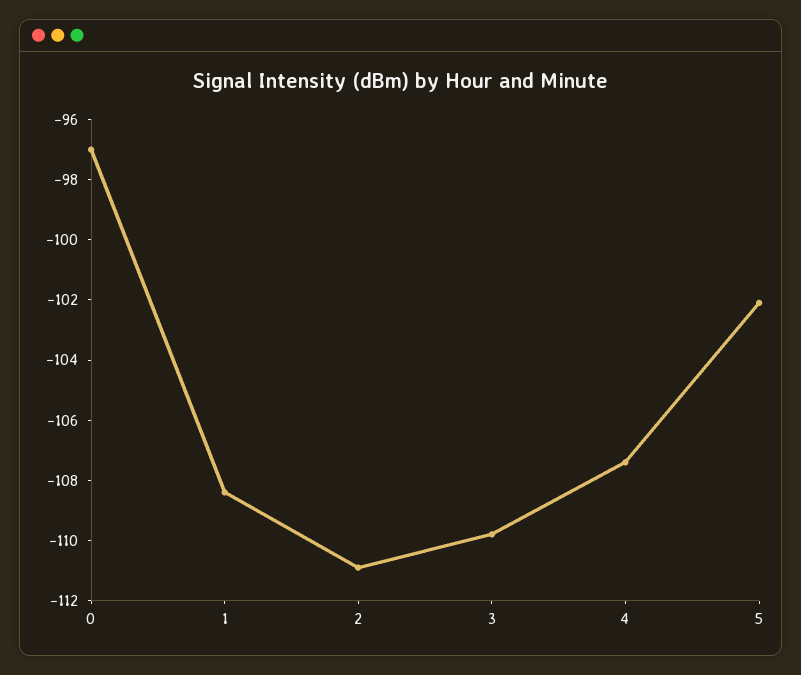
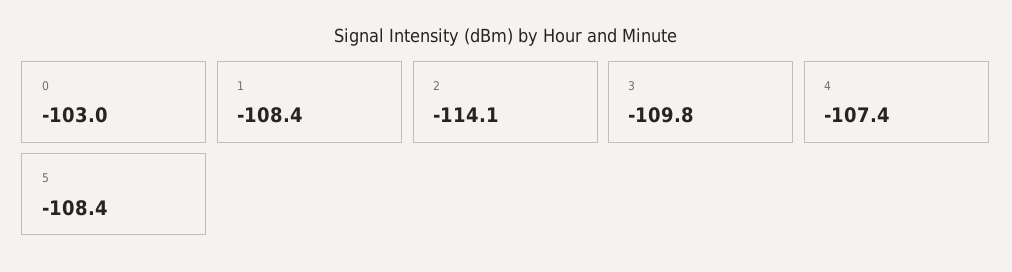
0: -97 -> -103
2: -111 -> -114.1
5: -102 -> -108.4

